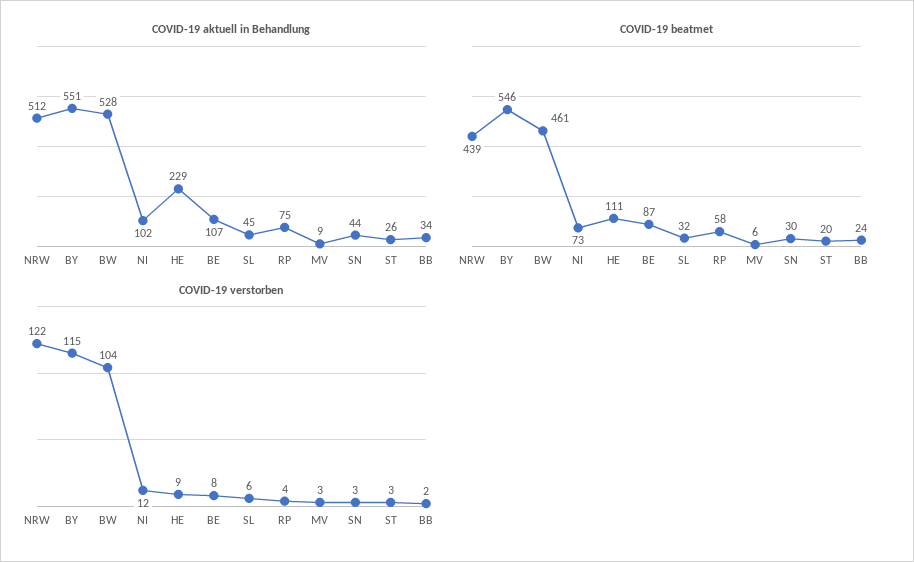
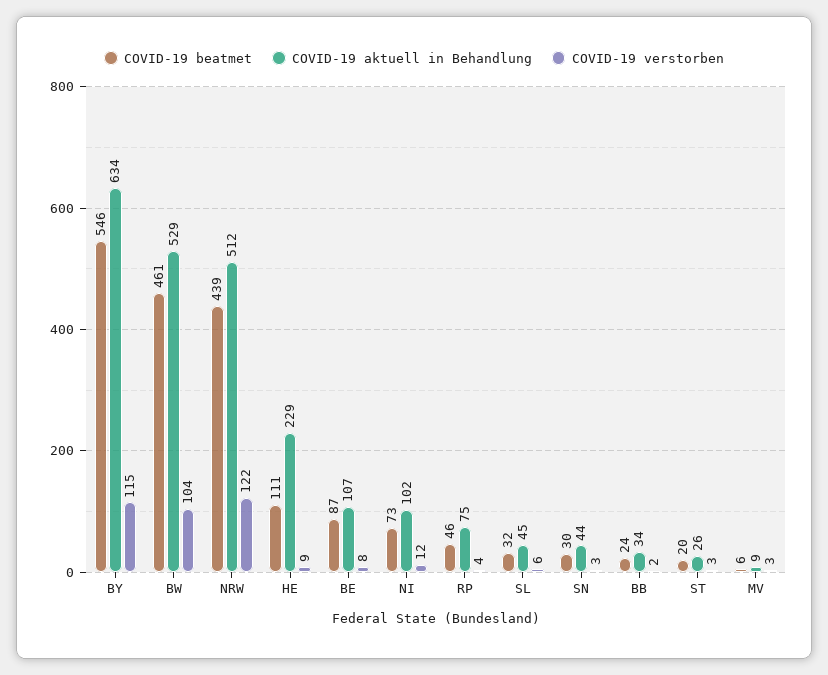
COVID-19 aktuell in Behandlung, BY: 551 -> 634
COVID-19 aktuell in Behandlung, BW: 528 -> 529
COVID-19 beatmet, RP: 58 -> 46

